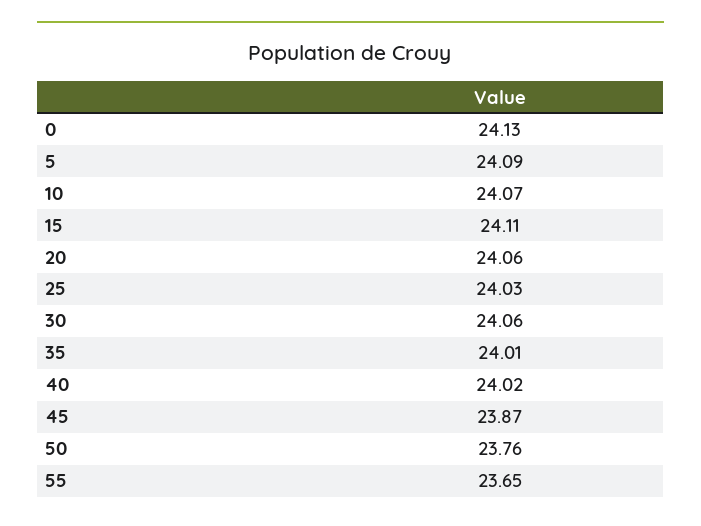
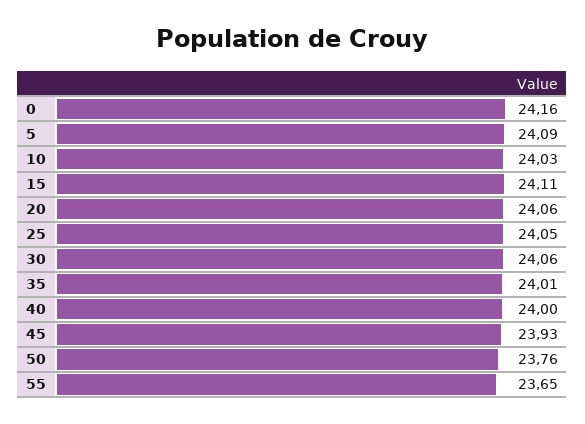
0: 24.13 -> 24.16
10: 24.07 -> 24.03
25: 24.03 -> 24.05
40: 24.02 -> 24
45: 23.87 -> 23.93

